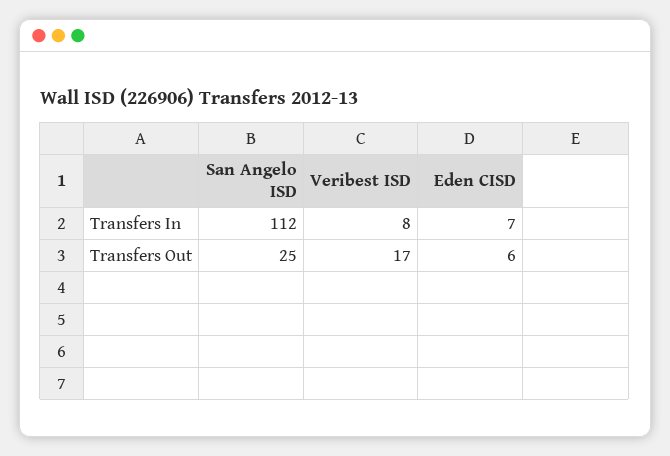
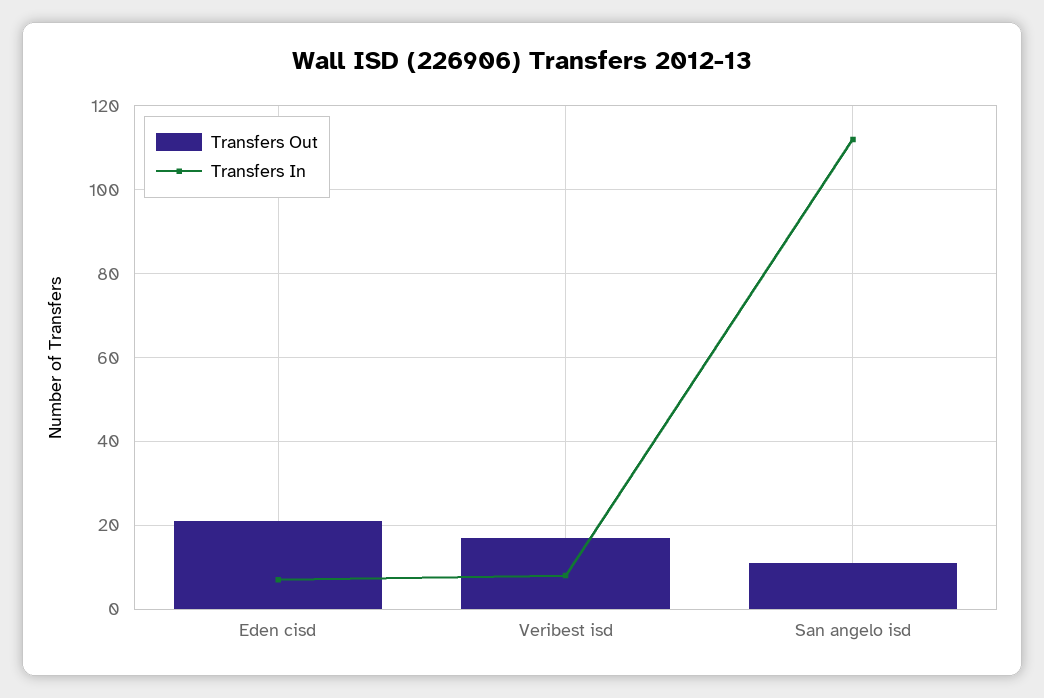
Transfers Out, San Angelo ISD: 25 -> 10
Transfers Out, Eden CISD: 6 -> 20

